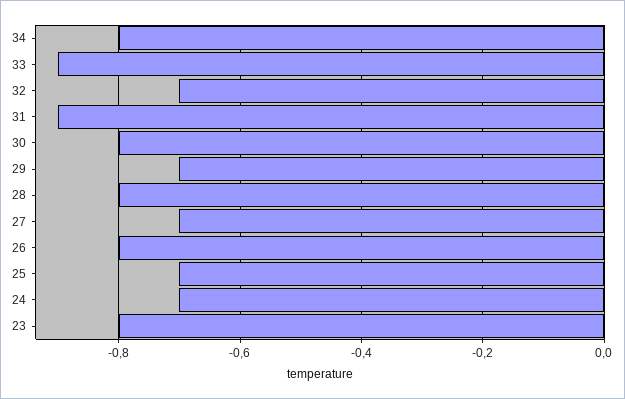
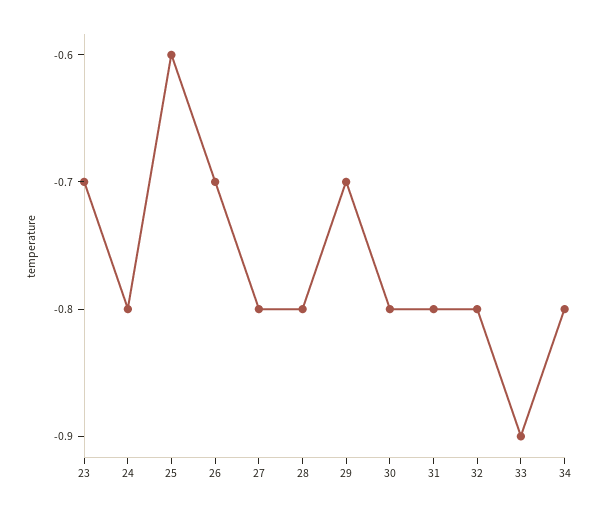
32: -0.7 -> -0.8
31: -0.9 -> -0.8
27: -0.7 -> -0.8
26: -0.8 -> -0.7
25: -0.7 -> -0.6
24: -0.7 -> -0.8
23: -0.8 -> -0.7

